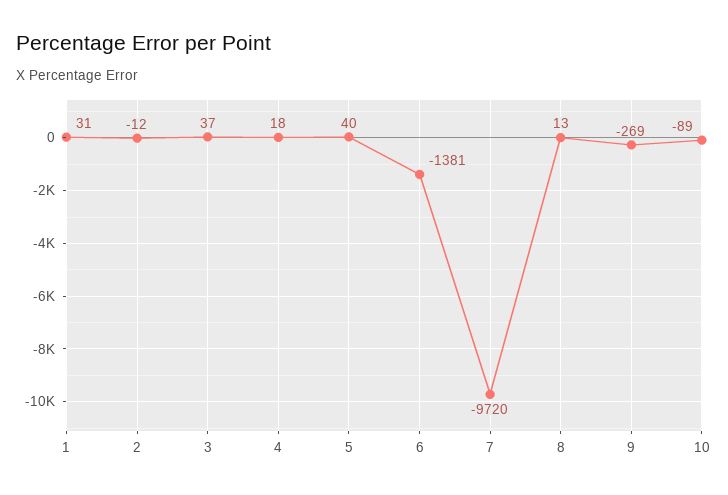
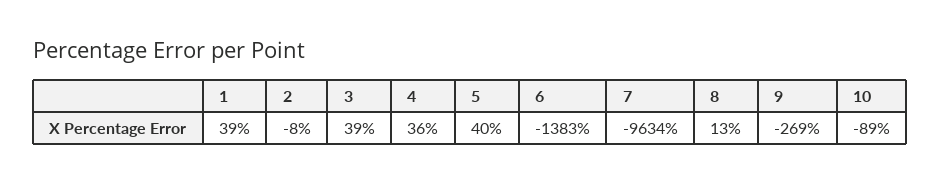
1: 31 -> 39
2: -12 -> -8
3: 37 -> 39
4: 18 -> 36
6: -1381 -> -1383
7: -9720 -> -9634

